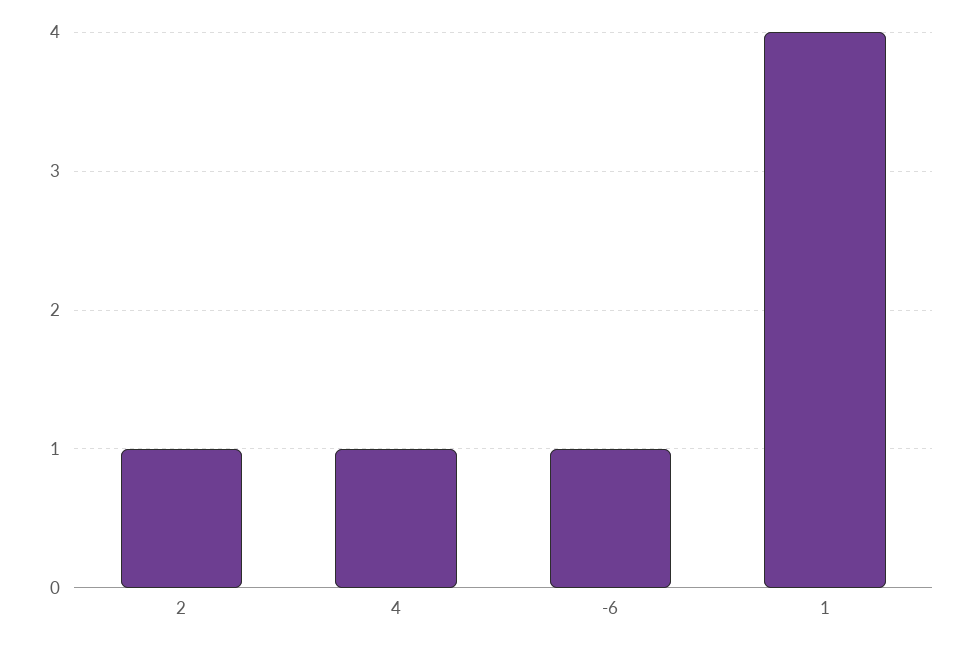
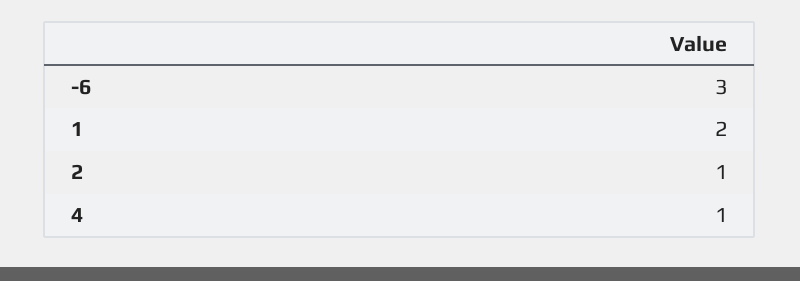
-6: 1 -> 3
1: 4 -> 2

